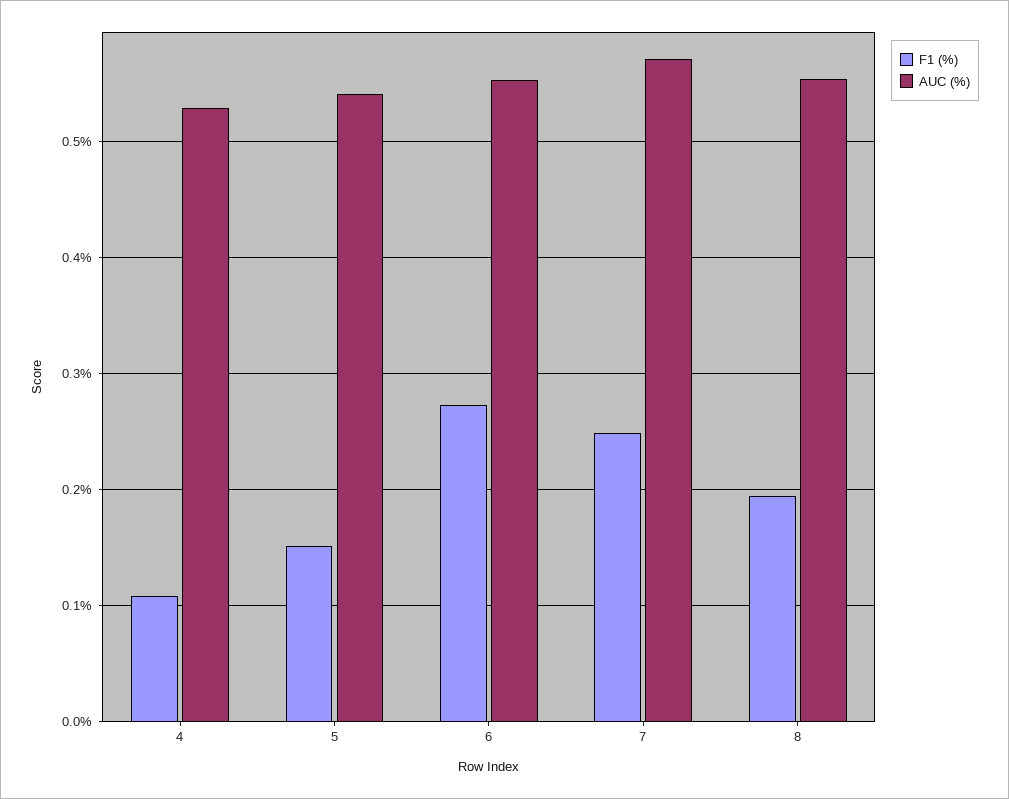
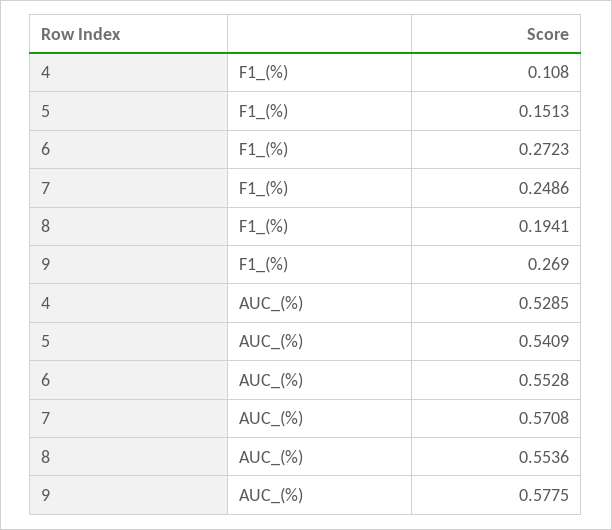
F1 (%), 9: none -> 0.269
AUC (%), 9: none -> 0.5775

